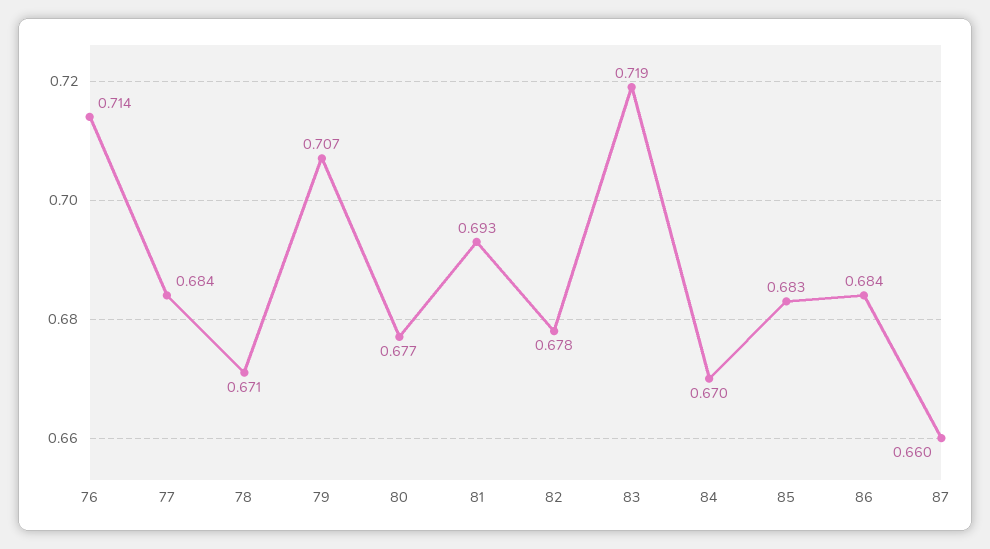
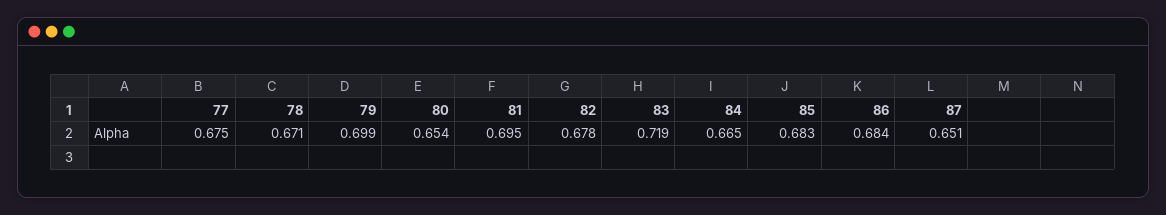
76: 0.714 -> none
77: 0.684 -> 0.675
79: 0.707 -> 0.699
80: 0.677 -> 0.654
81: 0.693 -> 0.695
84: 0.67 -> 0.665
87: 0.66 -> 0.651

